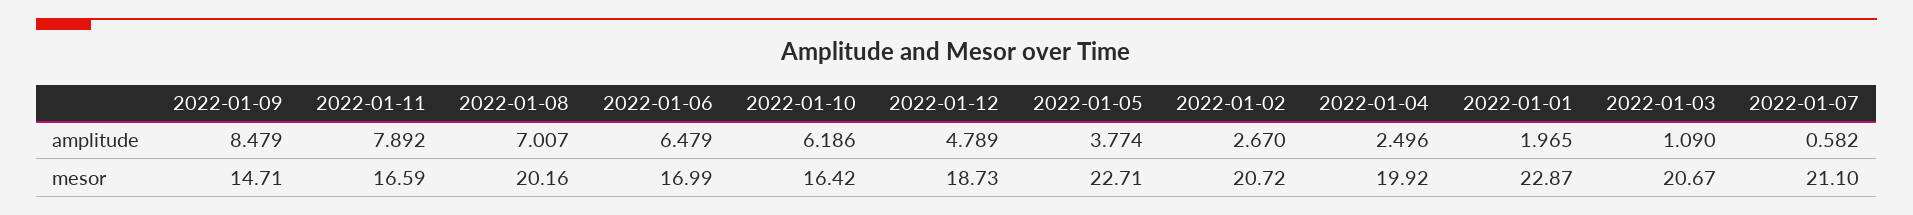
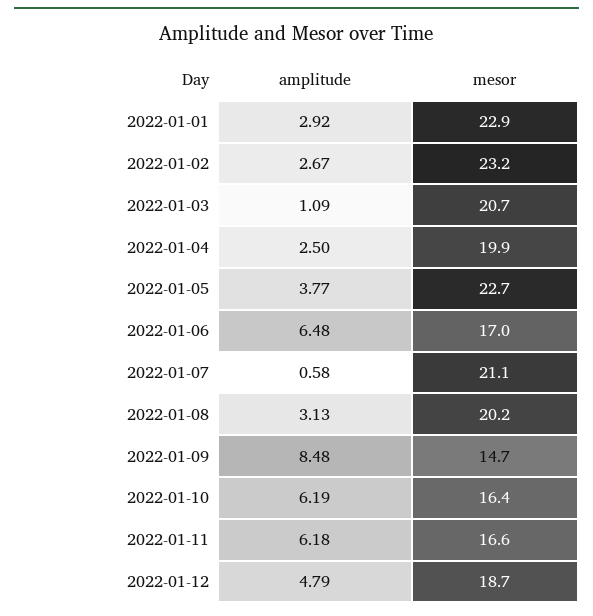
2022-01-11, amplitude: 7.892 -> 6.18
2022-01-08, amplitude: 7.007 -> 3.13
2022-01-01, amplitude: 1.965 -> 2.92
2022-01-02, mesor: 20.72 -> 23.2

